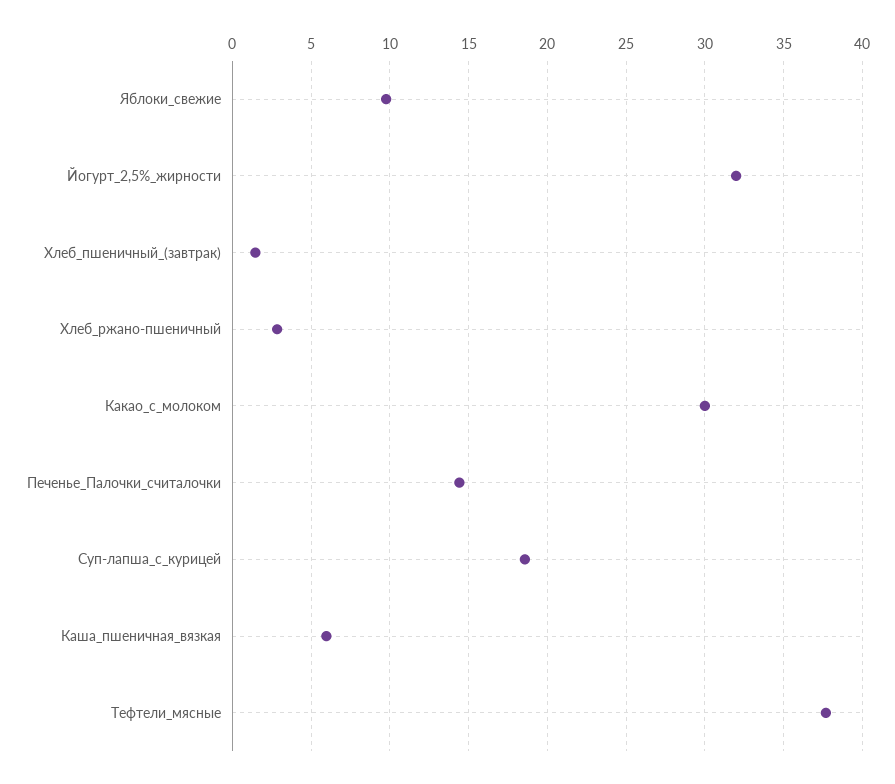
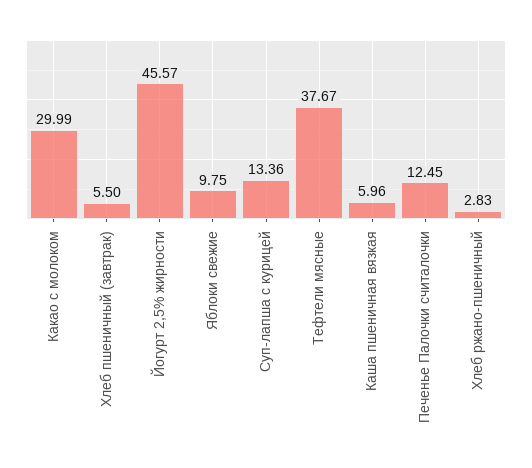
Йогурт_2,5%_жирности: 32 -> 45.57
Хлеб_пшеничный_(завтрак): 1.5 -> 5.5
Печенье_Палочки_считалочки: 14.5 -> 12.45
Суп-лапша_с_курицей: 18.5 -> 13.36

